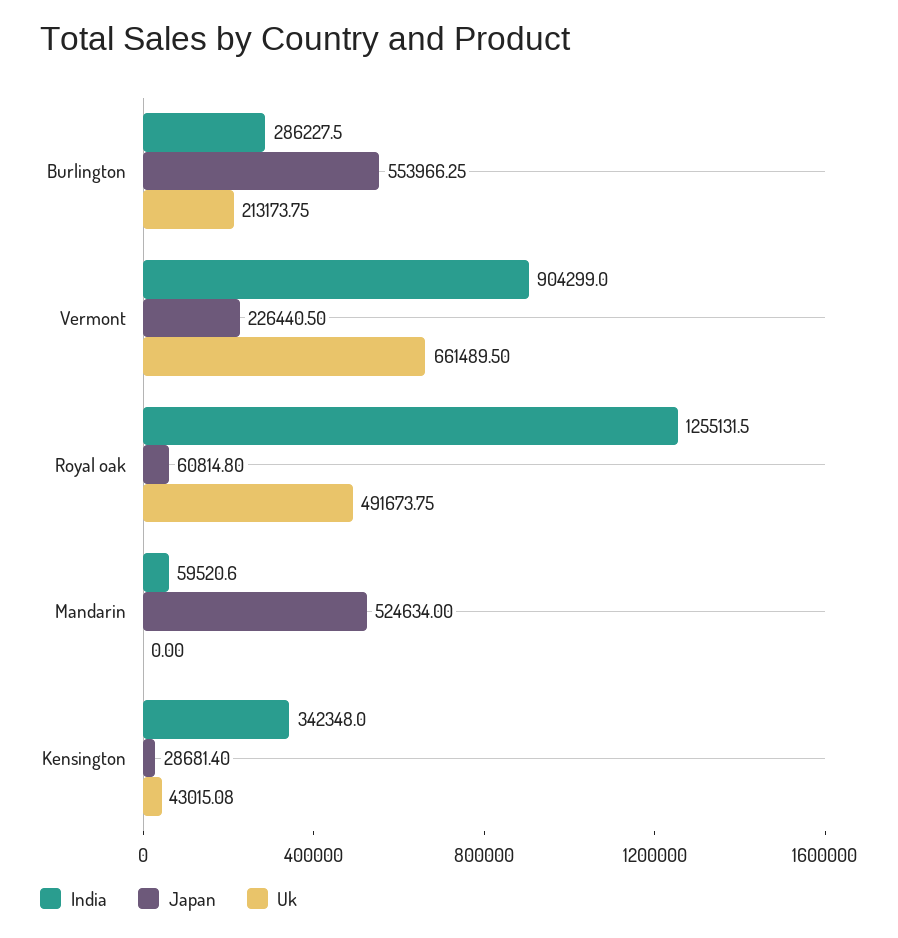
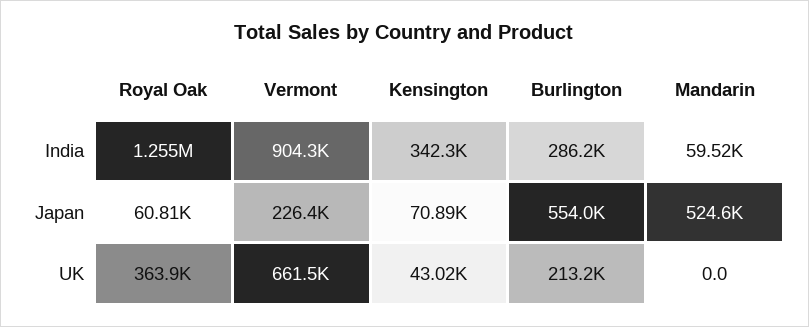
Uk, Royal oak: 491673.75 -> 363900
Japan, Kensington: 28681.4 -> 70890

